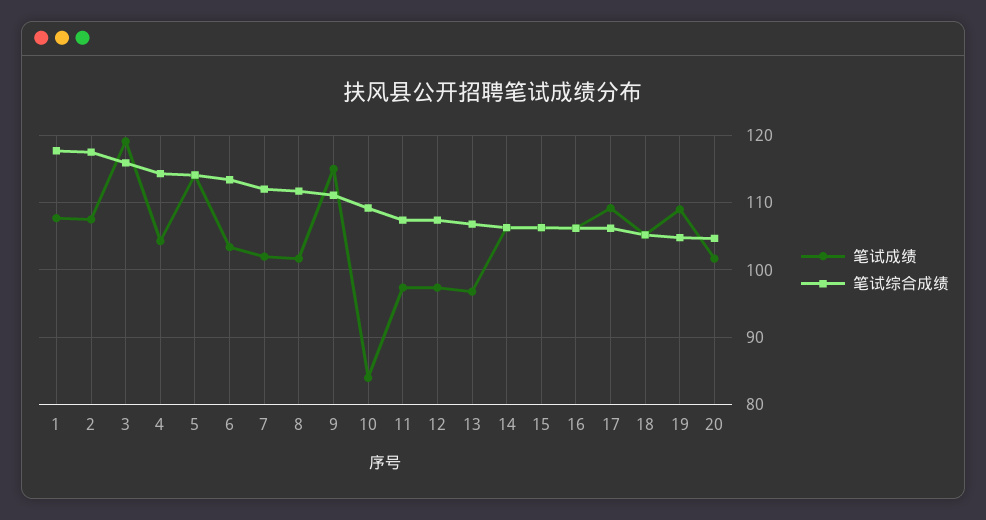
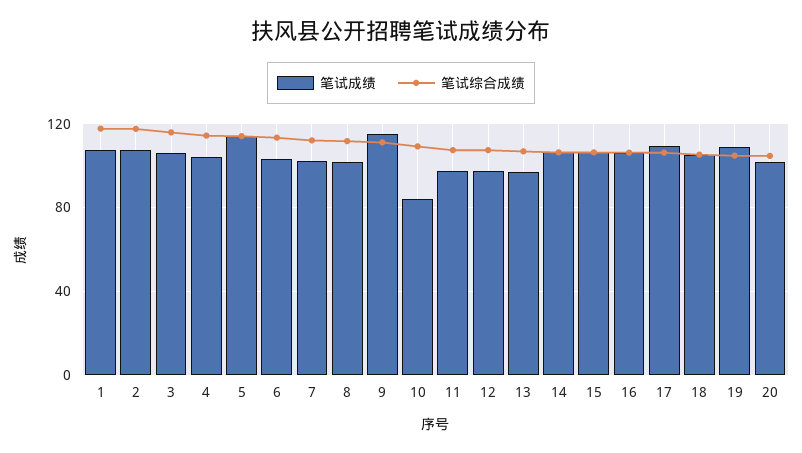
笔试成绩, 3: 119 -> 105

